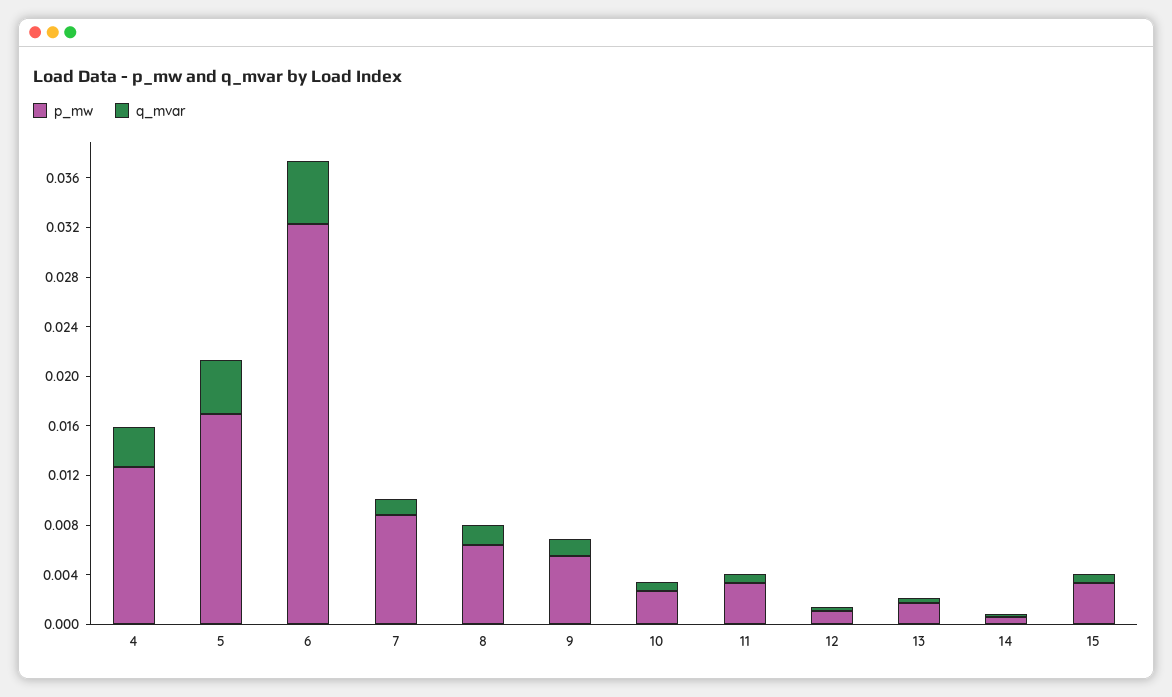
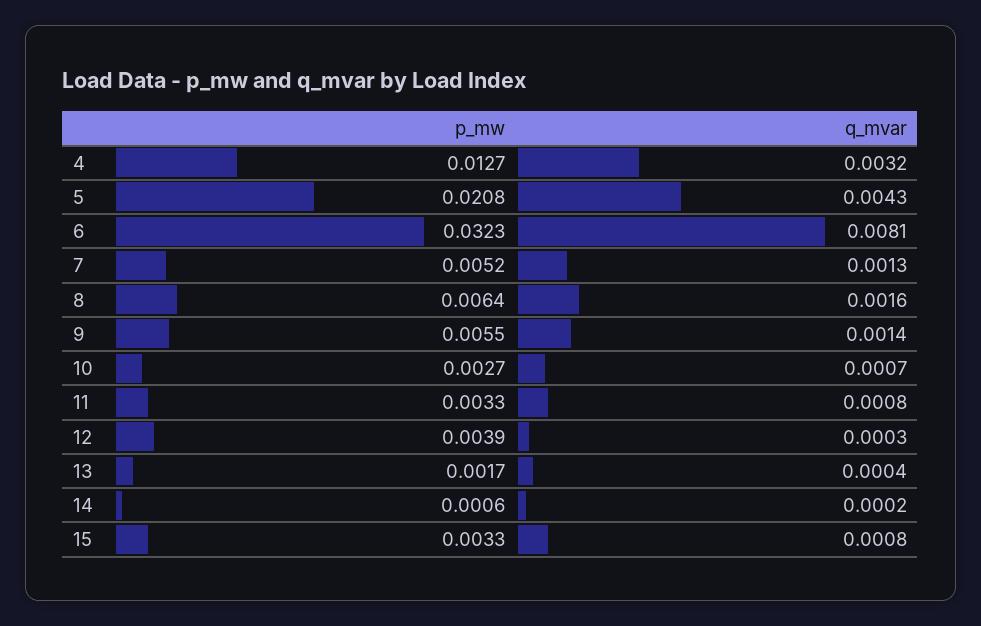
p_mw, 5: 0.017 -> 0.0208
q_mvar, 6: 0.005 -> 0.0081
p_mw, 7: 0.009 -> 0.0052
p_mw, 12: 0.001 -> 0.0039

